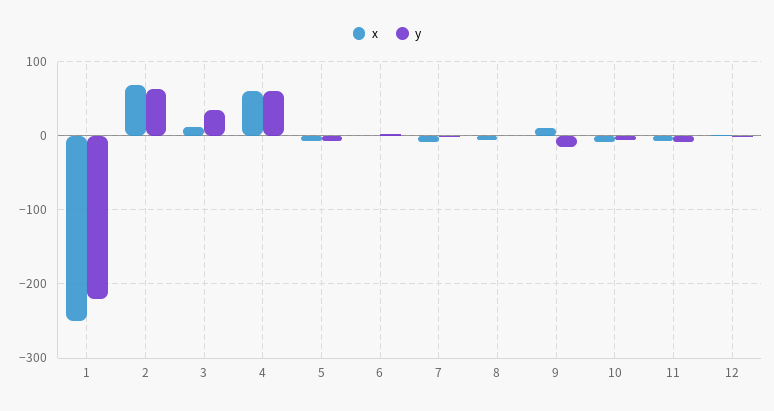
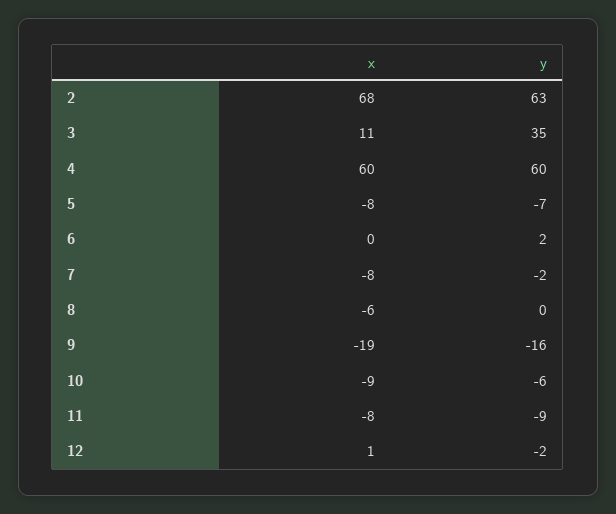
x, 1: -250 -> none
y, 1: -220 -> none
x, 9: 10 -> -19

